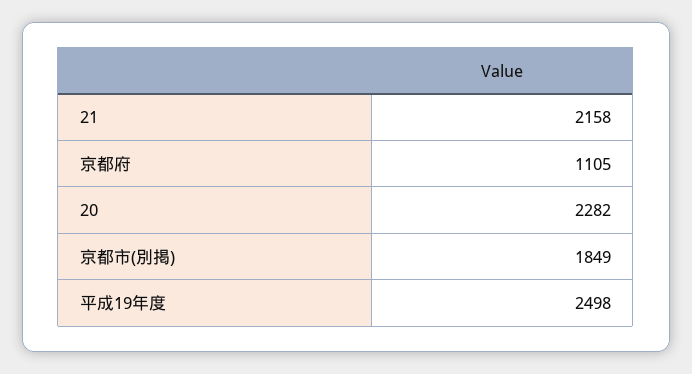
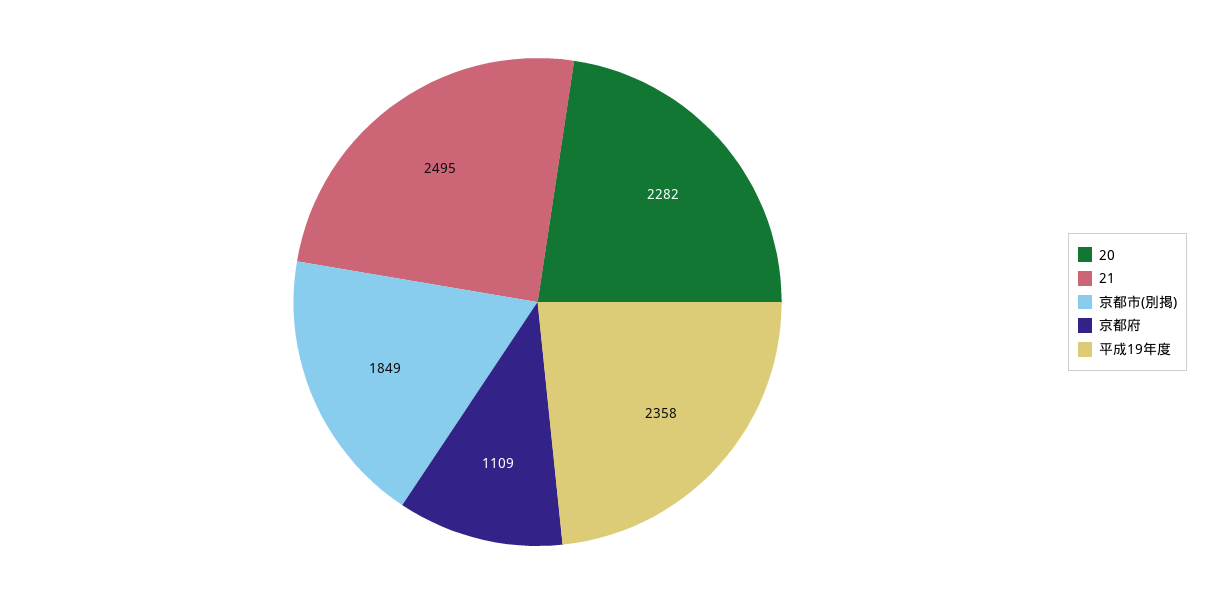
21: 2158 -> 2495
京都府: 1105 -> 1109
平成19年度: 2498 -> 2358

